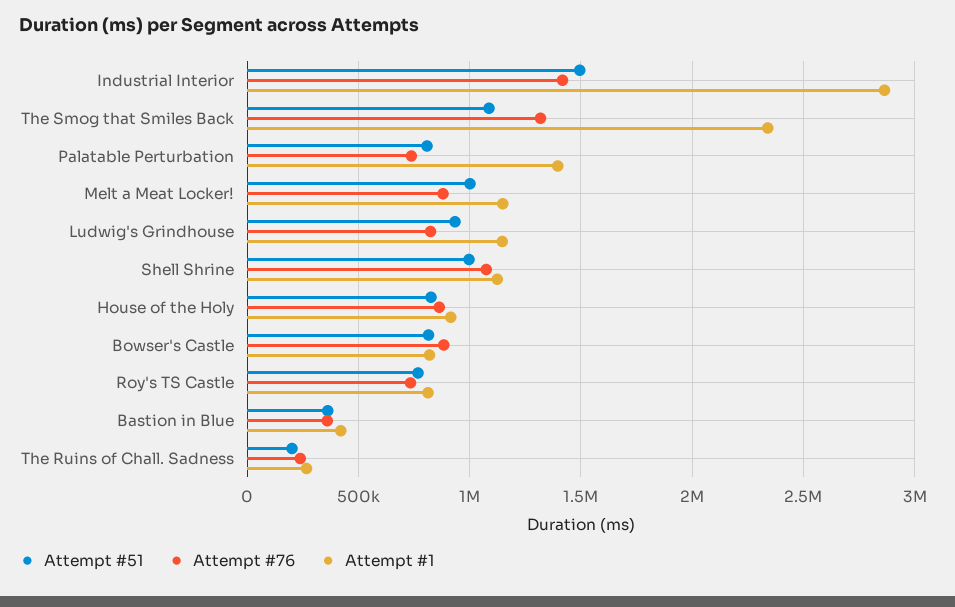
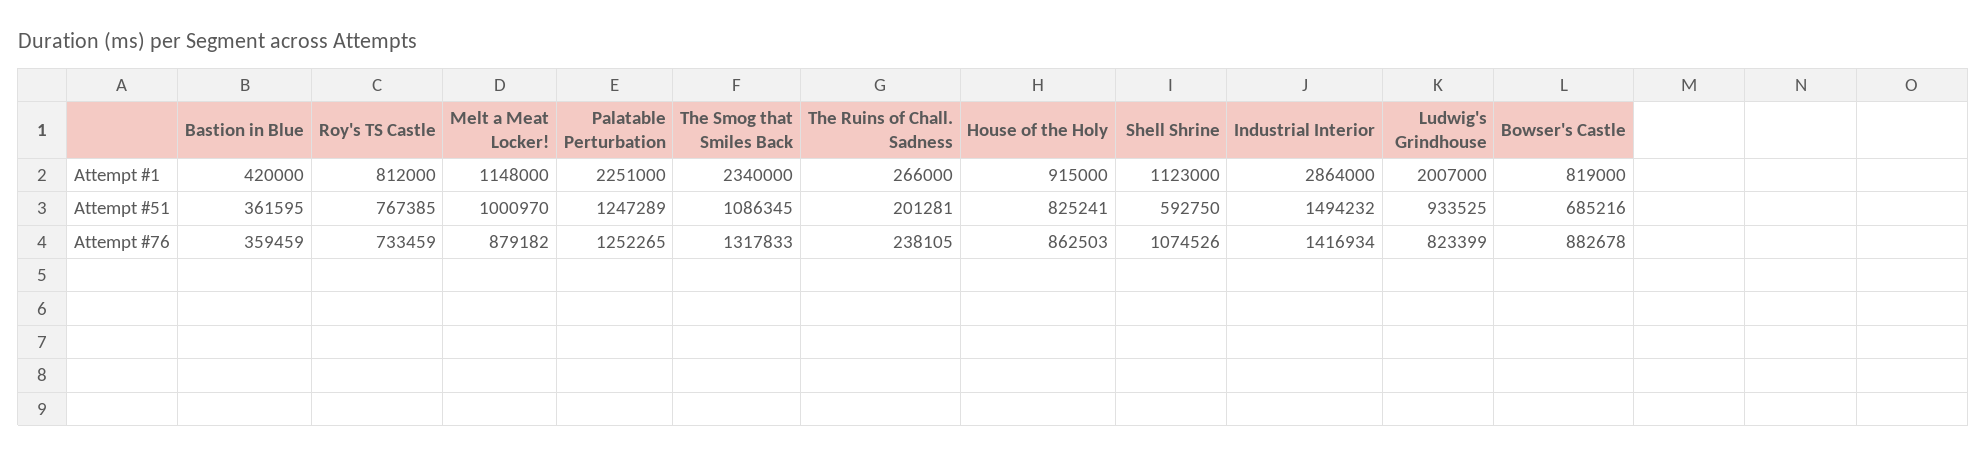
Attempt #51, Palatable Perturbation: 800000 -> 1247289
Attempt #76, Palatable Perturbation: 750000 -> 1252265
Attempt #1, Palatable Perturbation: 1400000 -> 2251000
Attempt #1, Ludwig's Grindhouse: 1150000 -> 2007000
Attempt #51, Shell Shrine: 1000000 -> 592750
Attempt #51, Bowser's Castle: 800000 -> 685216

